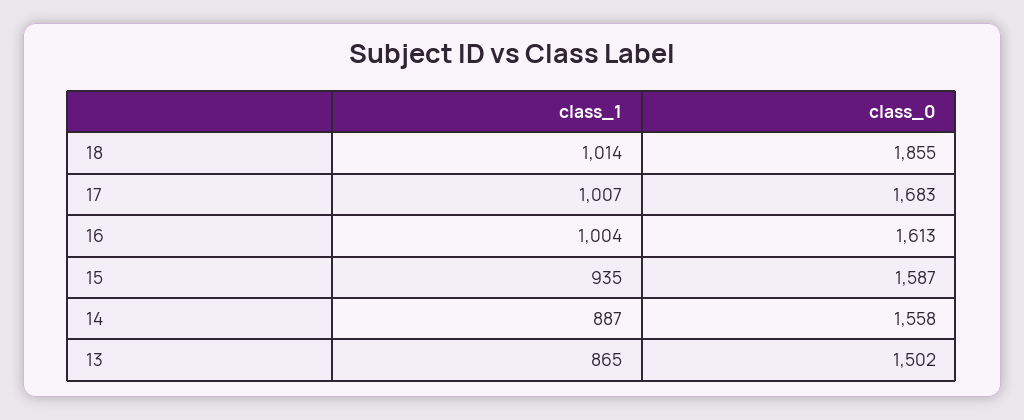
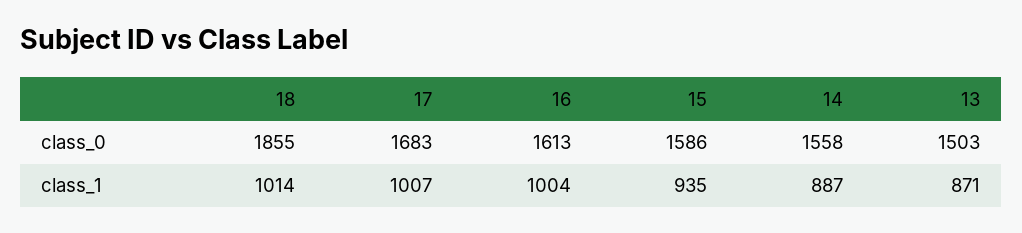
class_0, 15: 1587 -> 1586
class_1, 13: 865 -> 871
class_0, 13: 1502 -> 1503

